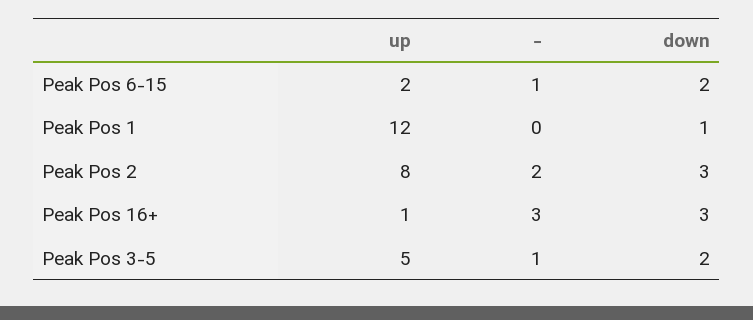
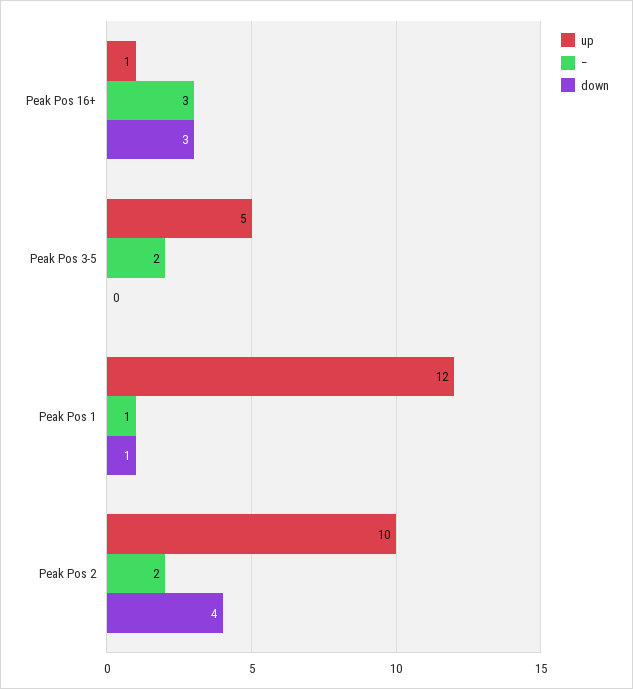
up, Peak Pos 6-15: 2 -> none
−, Peak Pos 6-15: 1 -> none
down, Peak Pos 6-15: 2 -> none
−, Peak Pos 1: 0 -> 1
up, Peak Pos 2: 8 -> 10
down, Peak Pos 2: 3 -> 4
−, Peak Pos 3-5: 1 -> 2
down, Peak Pos 3-5: 2 -> 0

